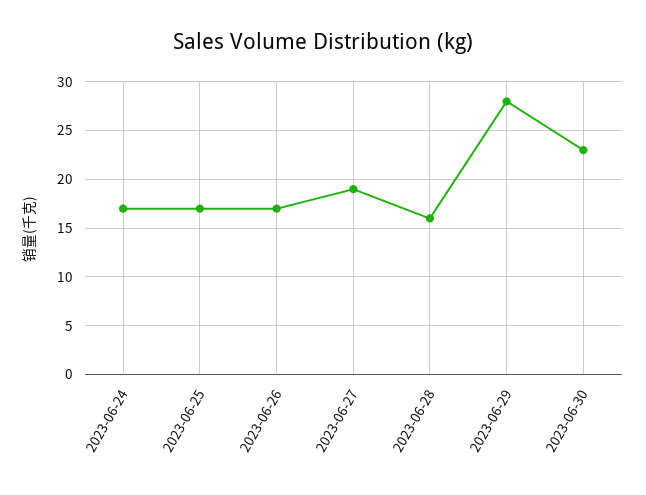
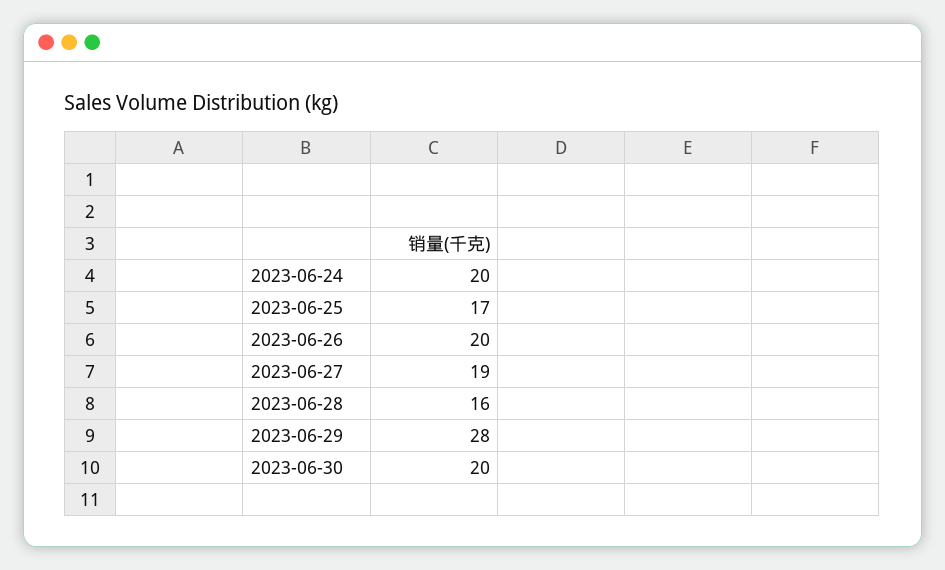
2023-06-24: 17 -> 20
2023-06-26: 17 -> 20
2023-06-30: 23 -> 20

